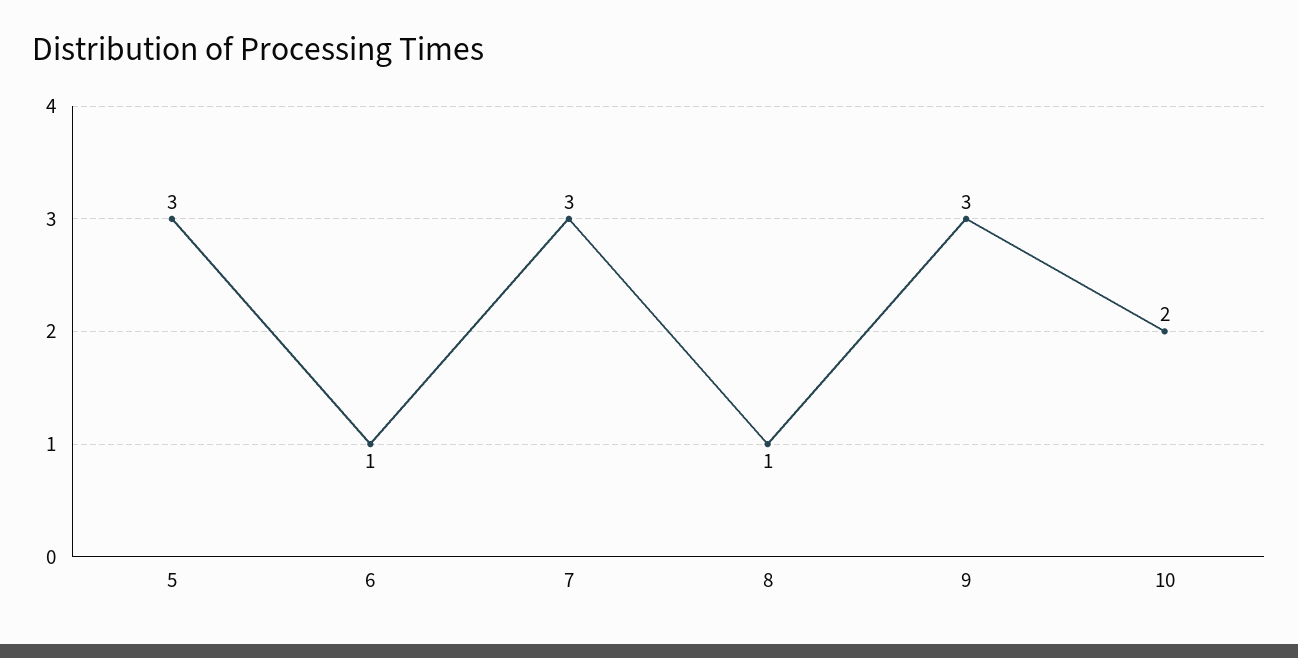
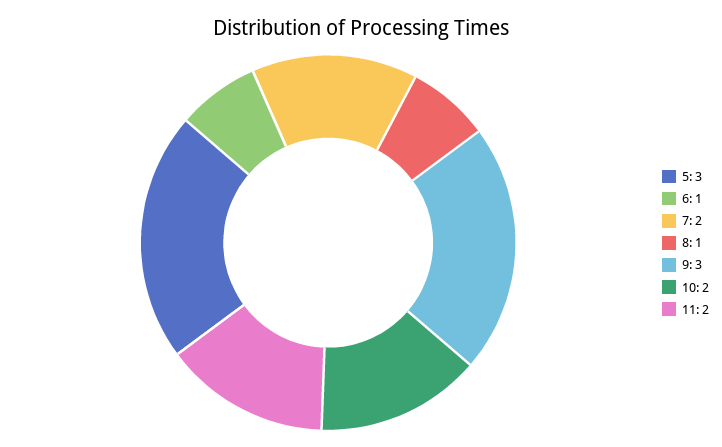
7: 3 -> 2
11: none -> 2

